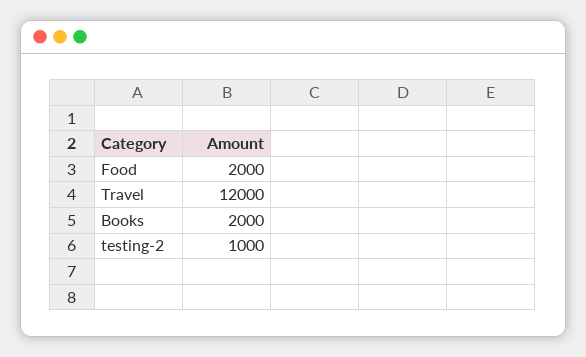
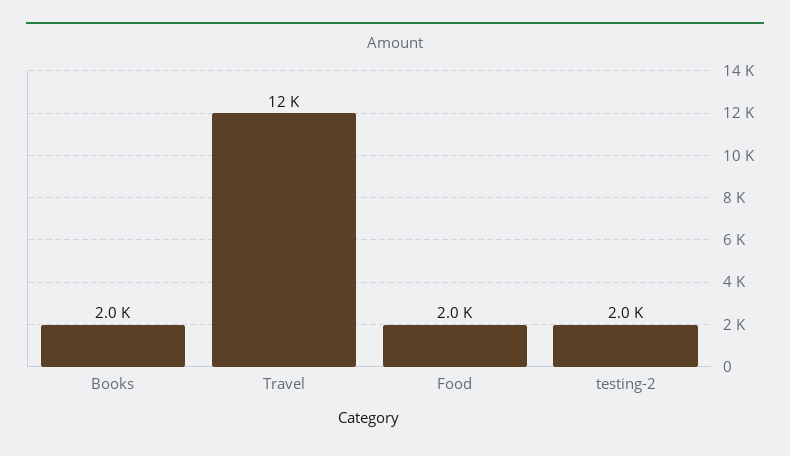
testing-2: 1000 -> 2000

